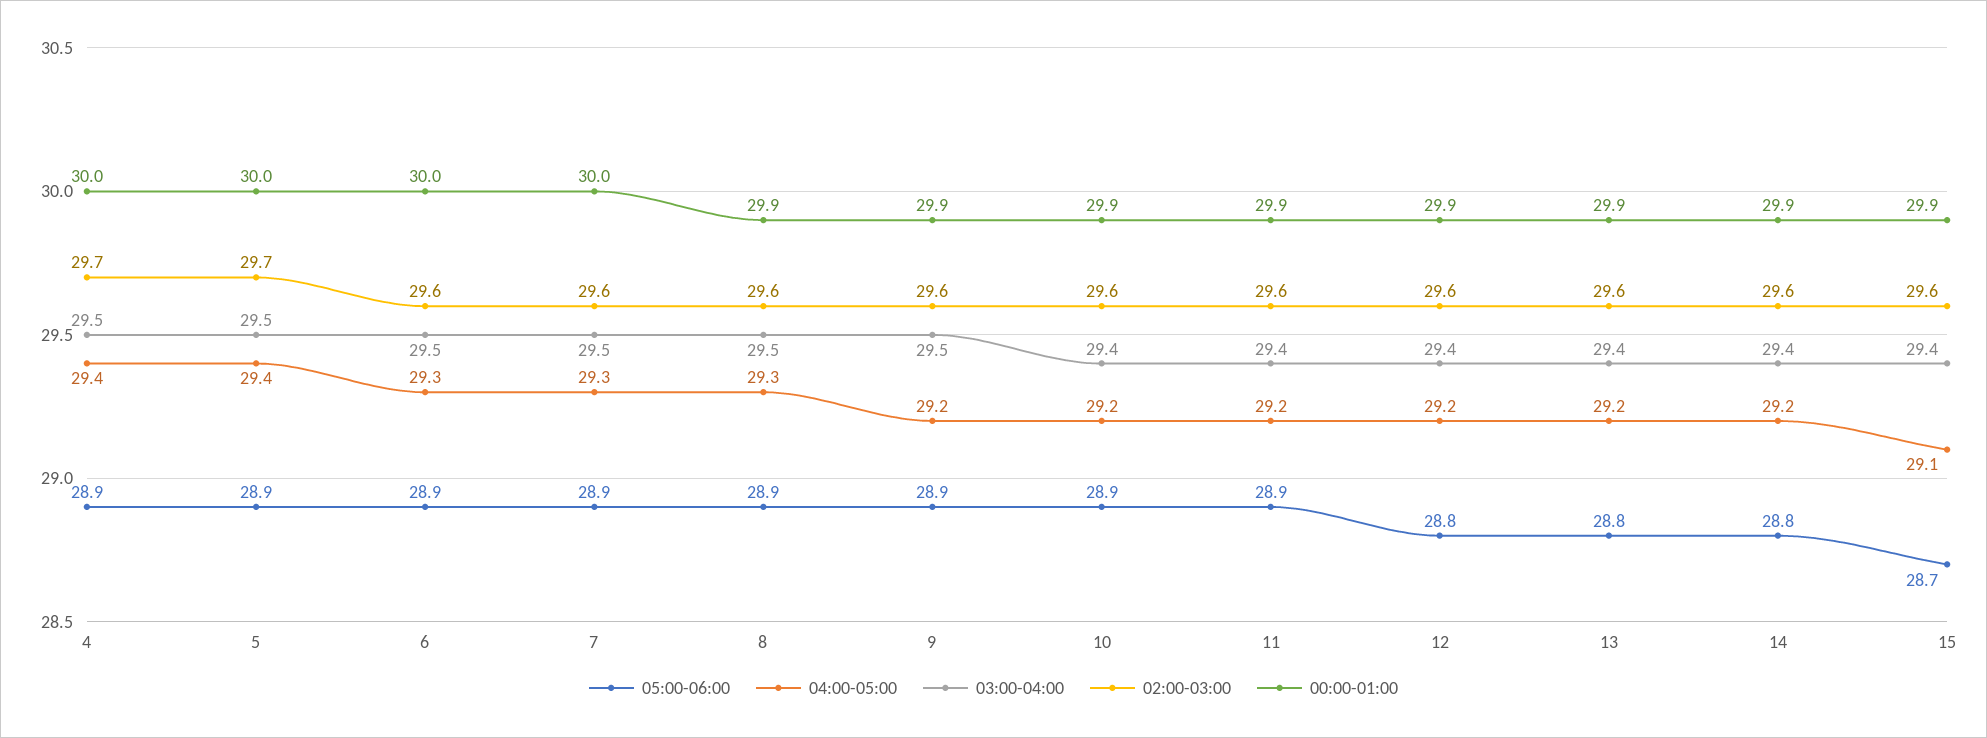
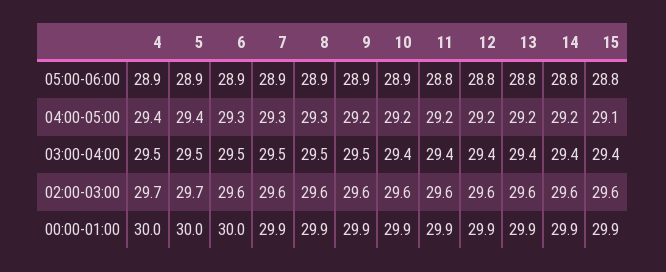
00:00-01:00, 7: 30 -> 29.9
05:00-06:00, 11: 28.9 -> 28.8
05:00-06:00, 15: 28.7 -> 28.8

